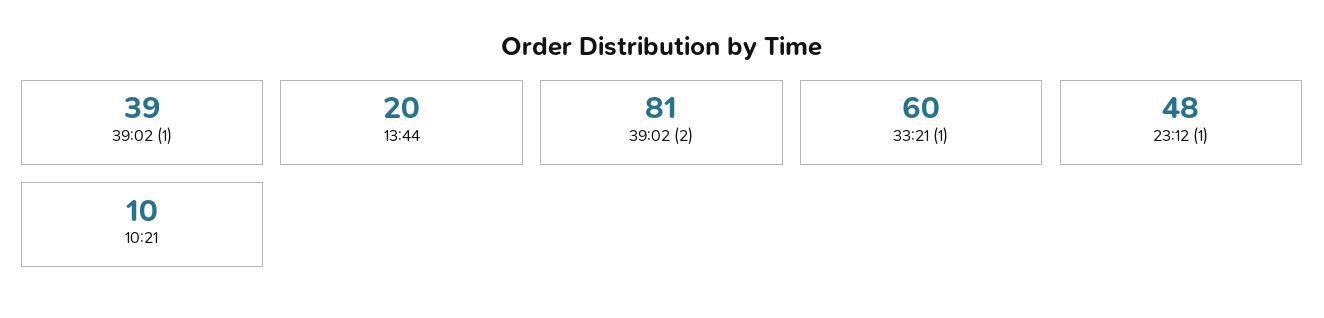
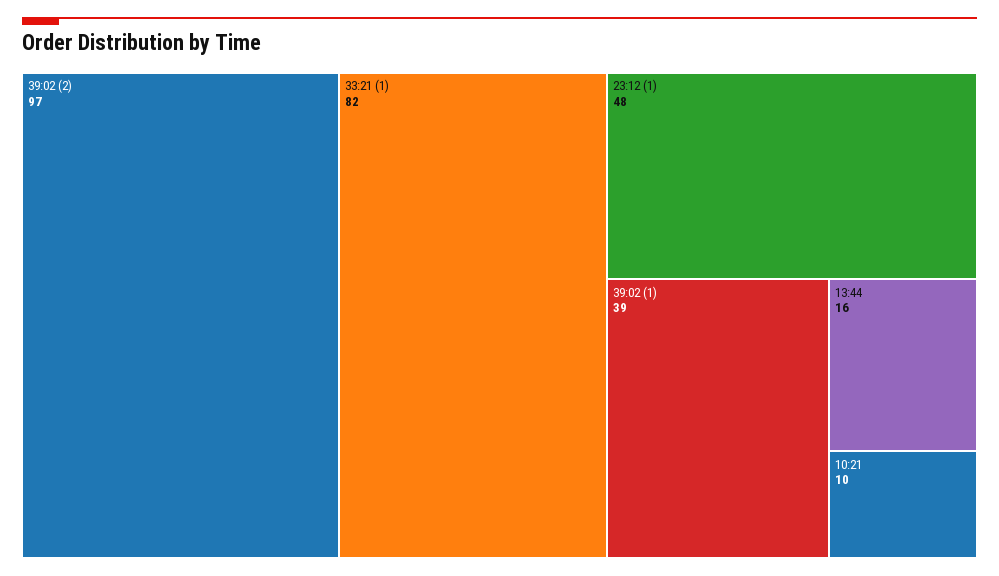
13:44: 20 -> 16
39:02 (2): 81 -> 97
33:21 (1): 60 -> 82

